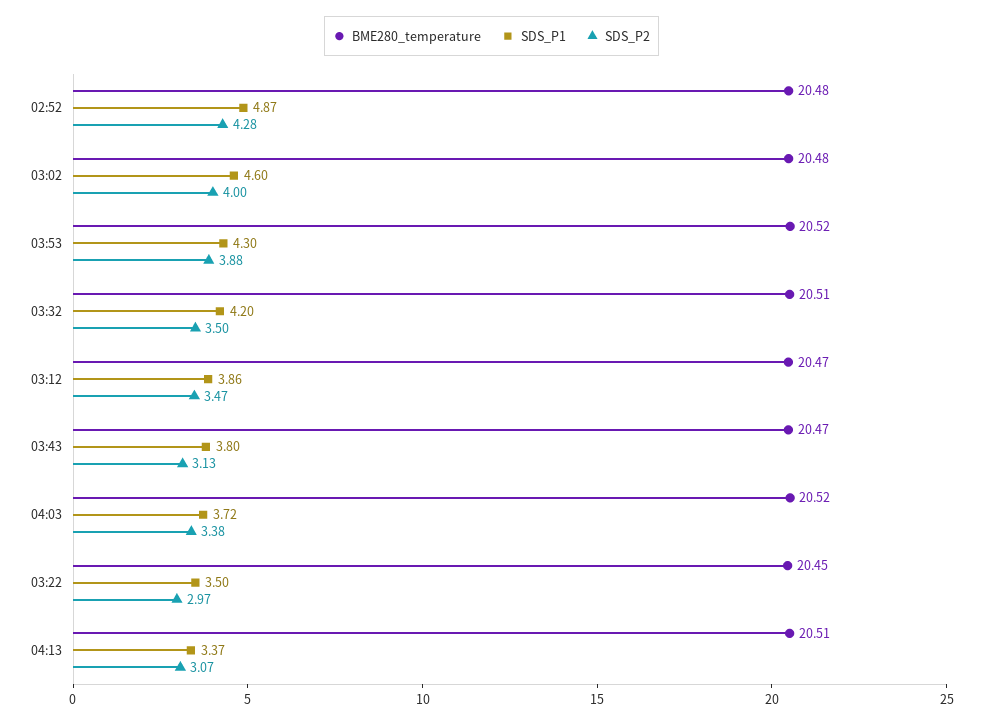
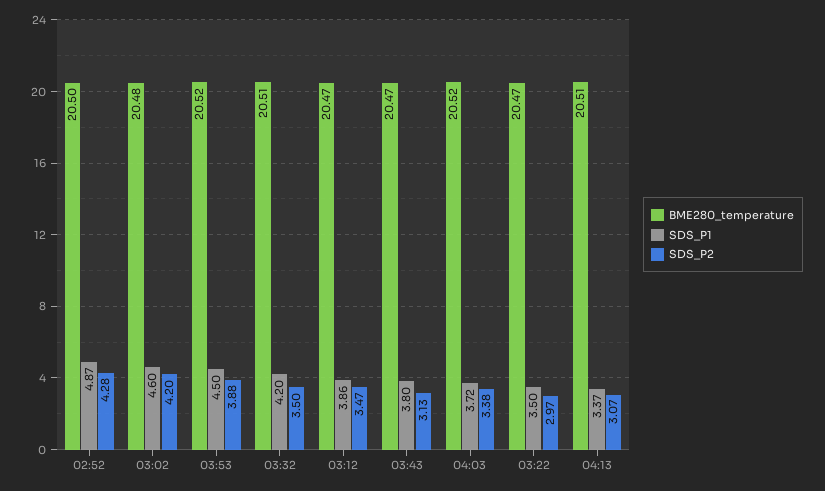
BME280_temperature, 02:52: 20.48 -> 20.5
SDS_P2, 03:02: 4 -> 4.2
SDS_P1, 03:53: 4.3 -> 4.5
BME280_temperature, 03:22: 20.45 -> 20.47

